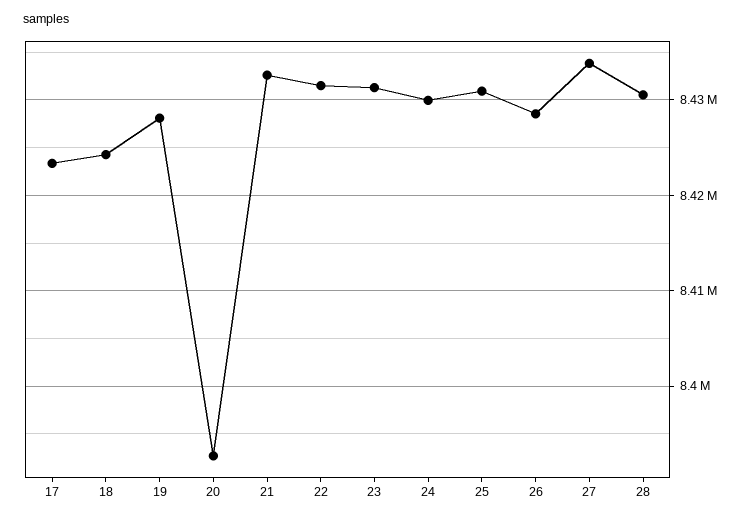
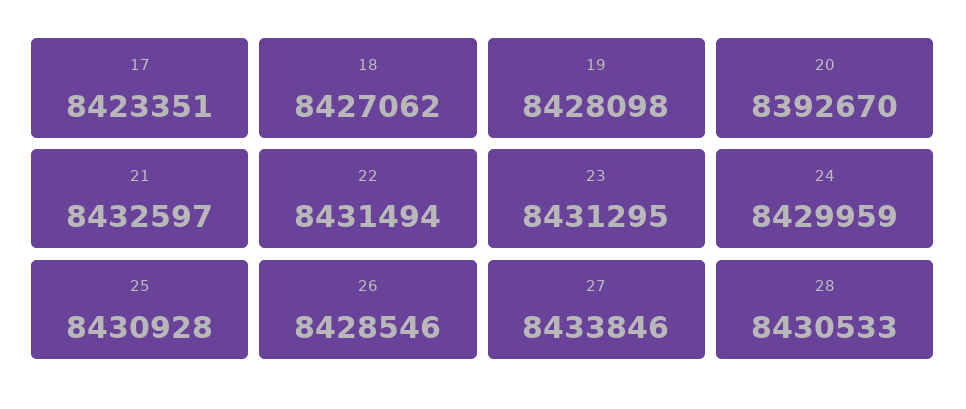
18: 8424000 -> 8427062

